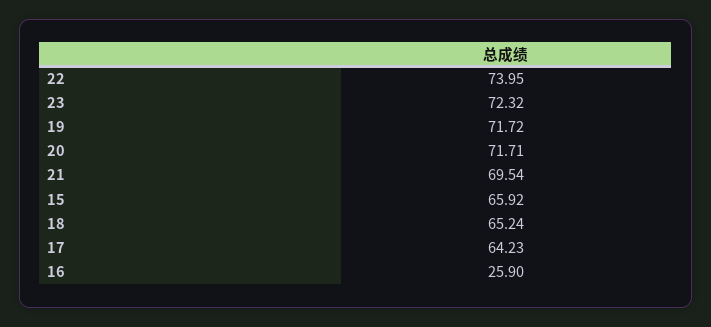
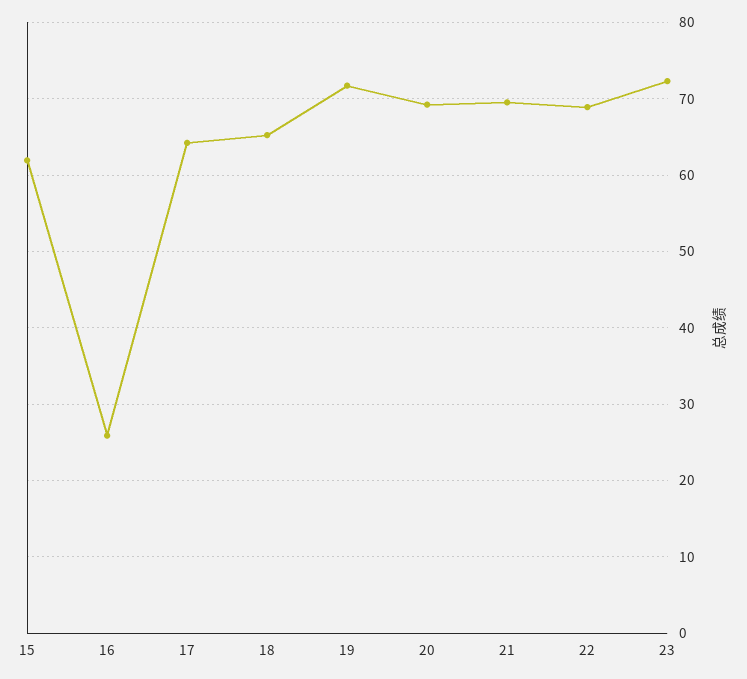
22: 73.95 -> 69
20: 71.71 -> 69
15: 65.92 -> 62

